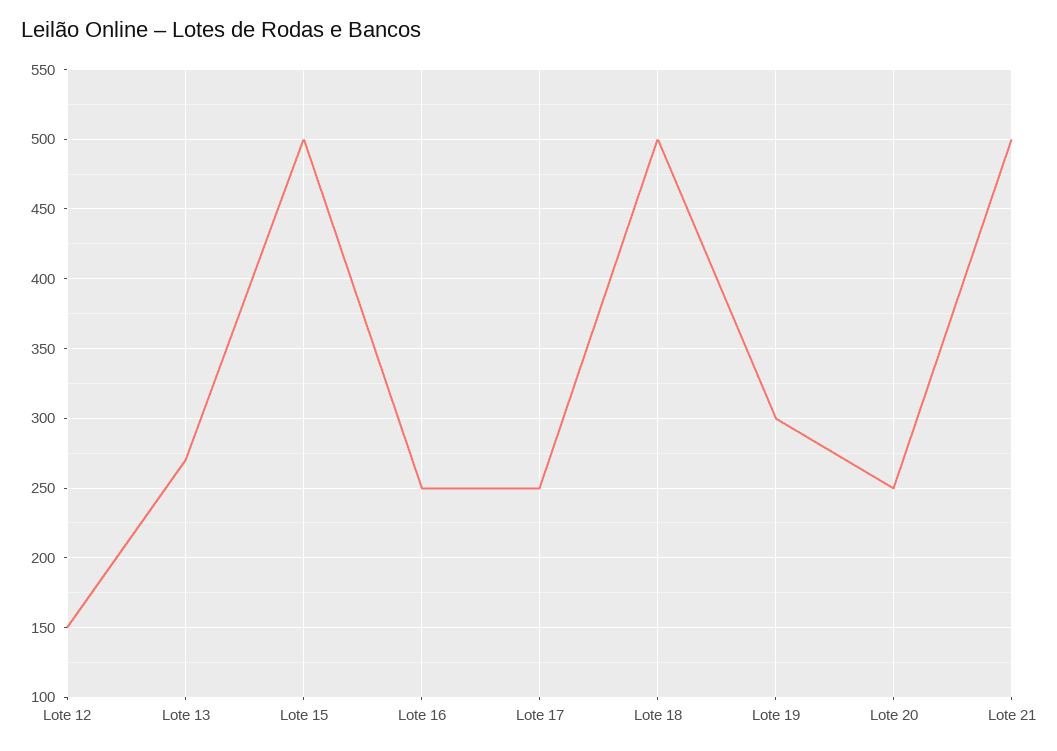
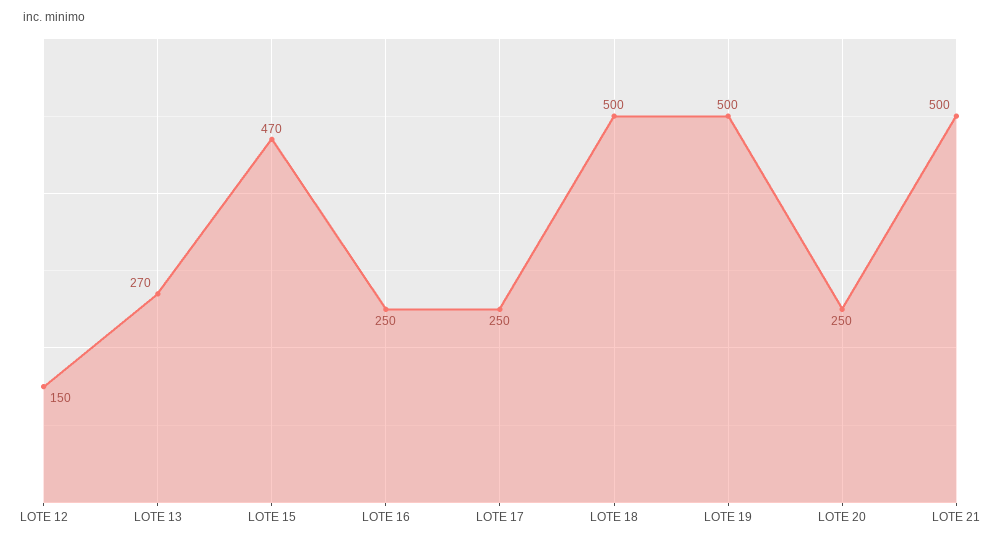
Lote 15: 500 -> 470
Lote 19: 300 -> 500

